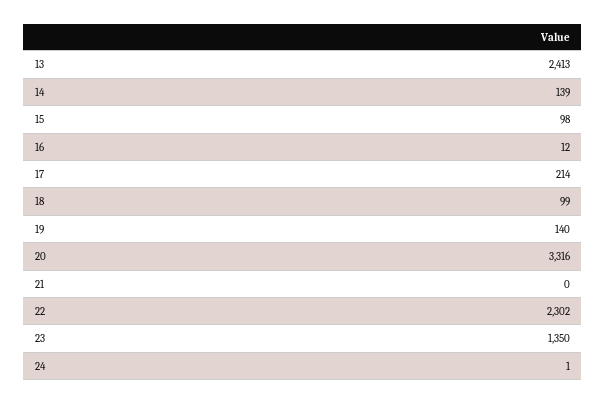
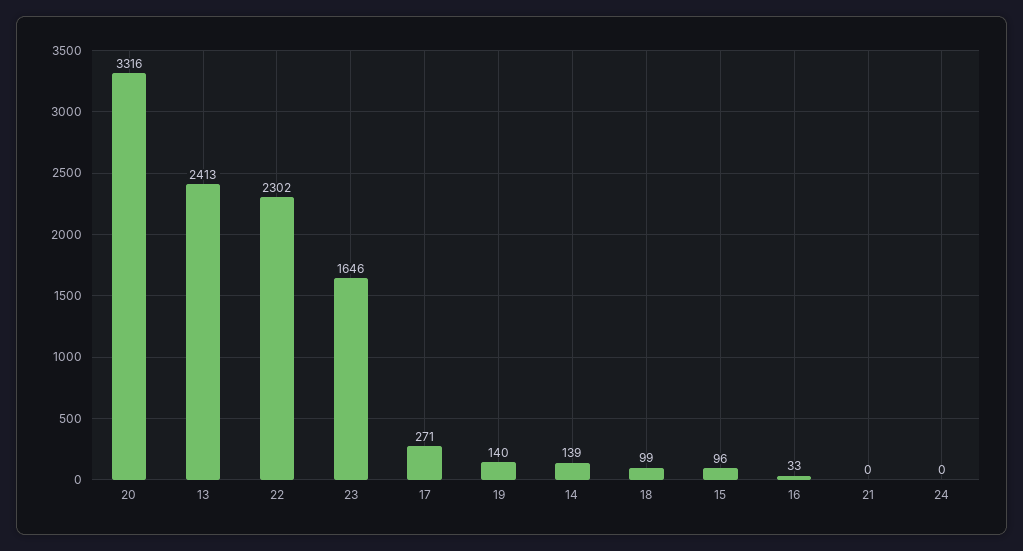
15: 98 -> 96
16: 12 -> 33
17: 214 -> 271
23: 1350 -> 1646
24: 1 -> 0

